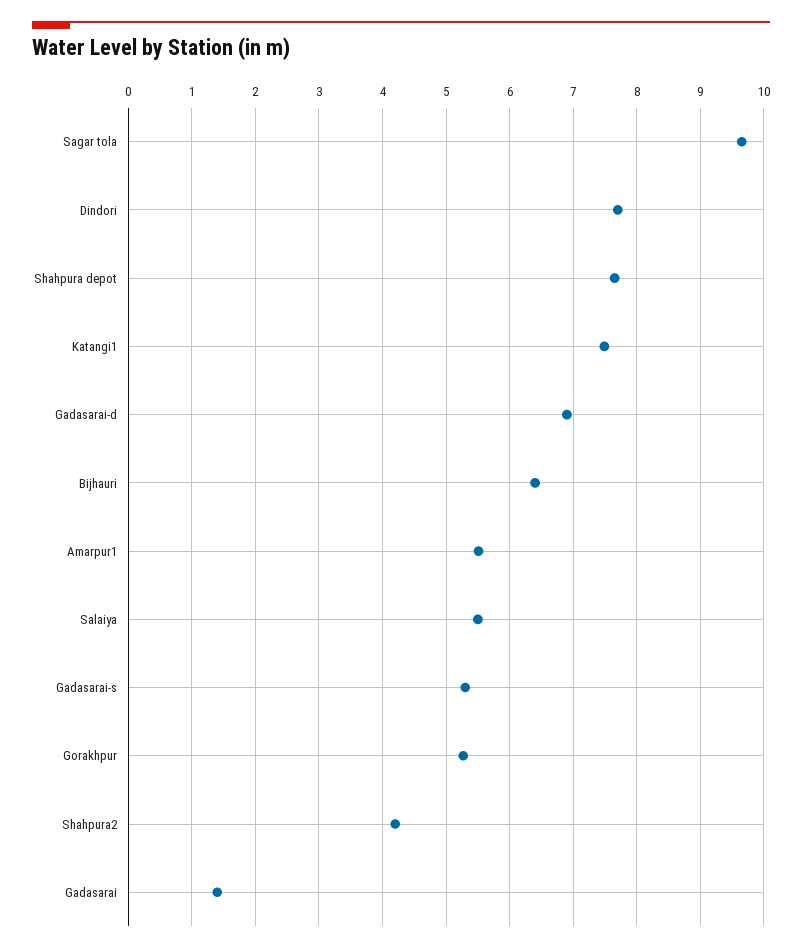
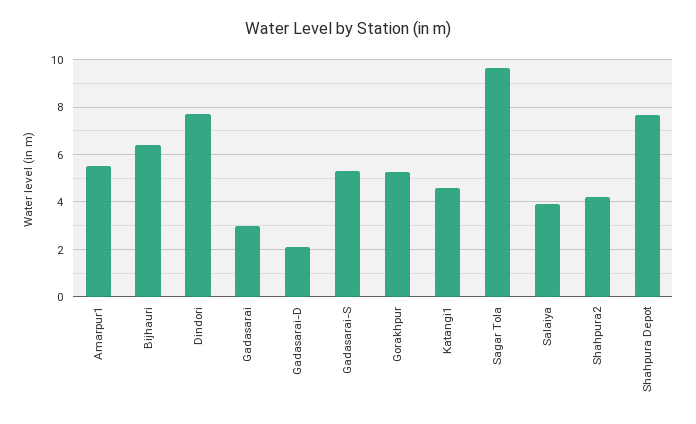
Katangi1: 7.5 -> 4.5
Gadasarai-d: 6.9 -> 2
Salaiya: 5.5 -> 4
Gadasarai: 1.4 -> 3

